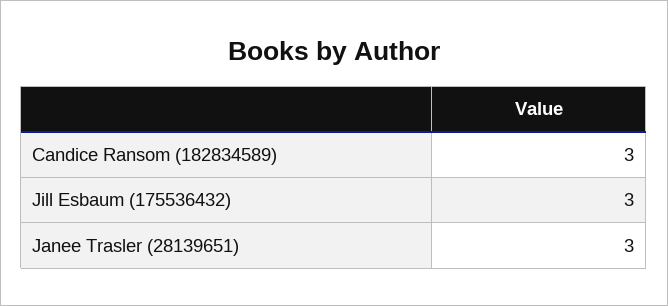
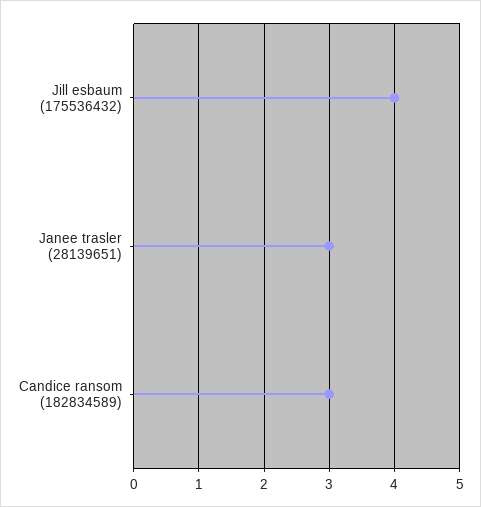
Jill Esbaum (175536432): 3 -> 4

